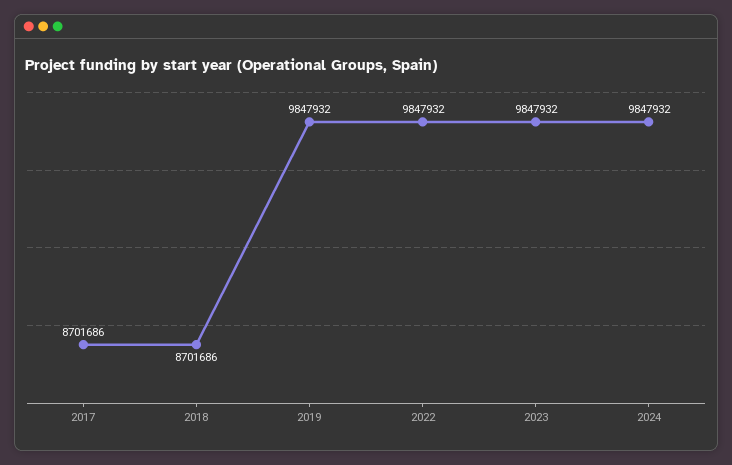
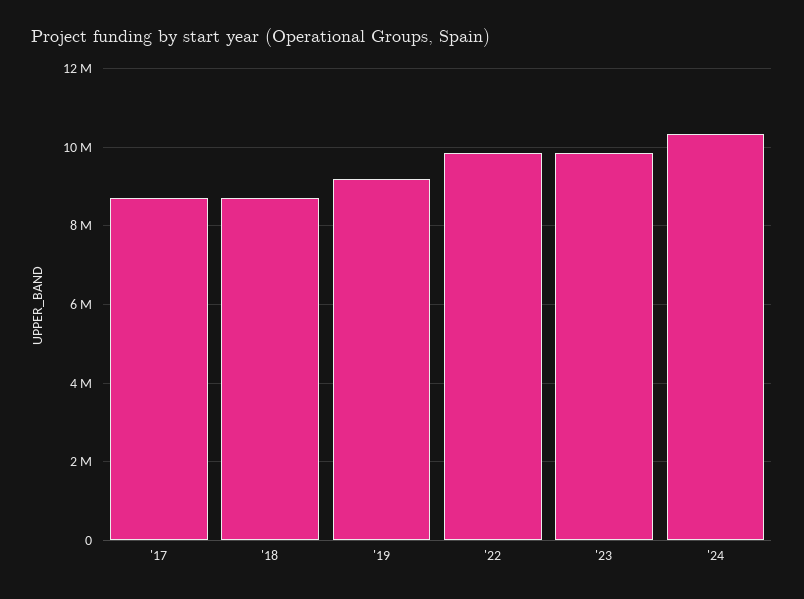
2019: 9847932 -> 9200000
2024: 9847932 -> 10400000

